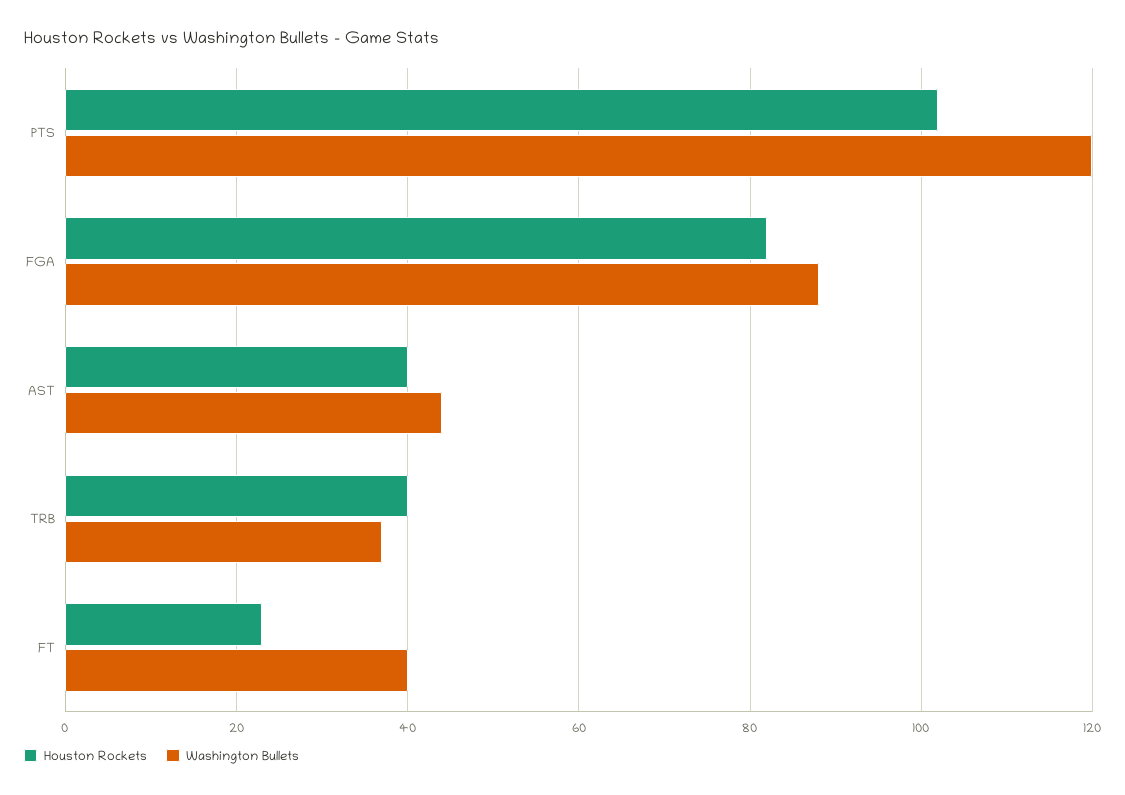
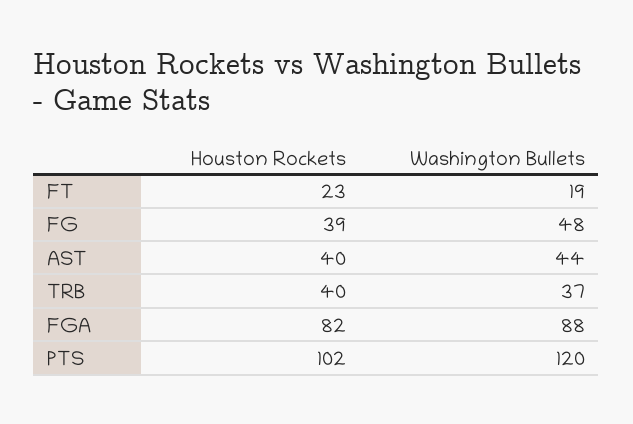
Washington Bullets, FT: 40 -> 19
Houston Rockets, FG: none -> 39
Washington Bullets, FG: none -> 48

